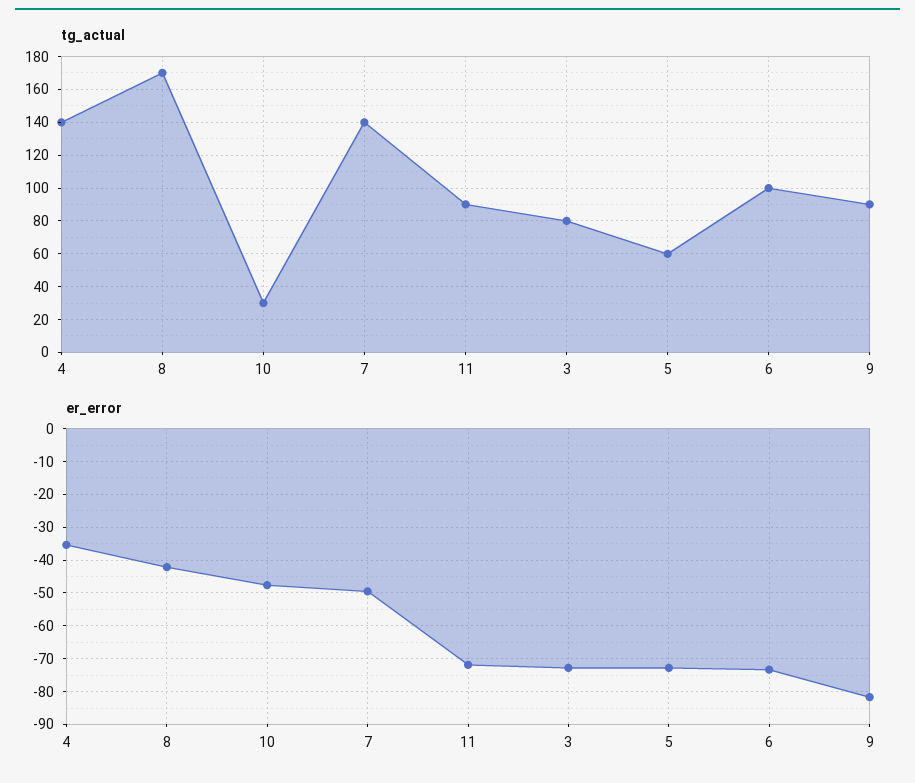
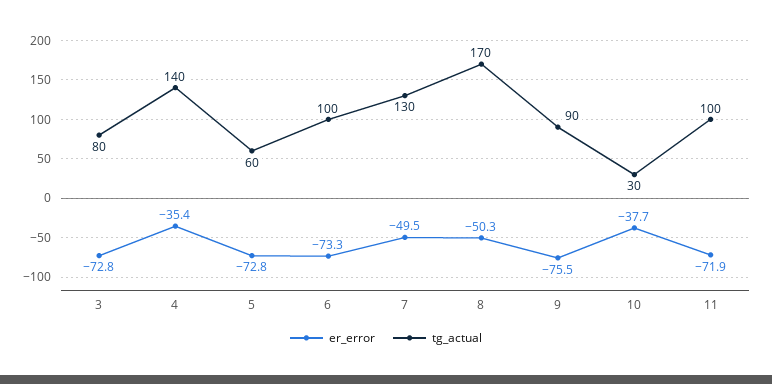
tg_actual, 7: 140 -> 130
tg_actual, 11: 90 -> 100
er_error, 8: -42 -> -50.3
er_error, 10: -48 -> -37.7
er_error, 9: -82 -> -75.5

